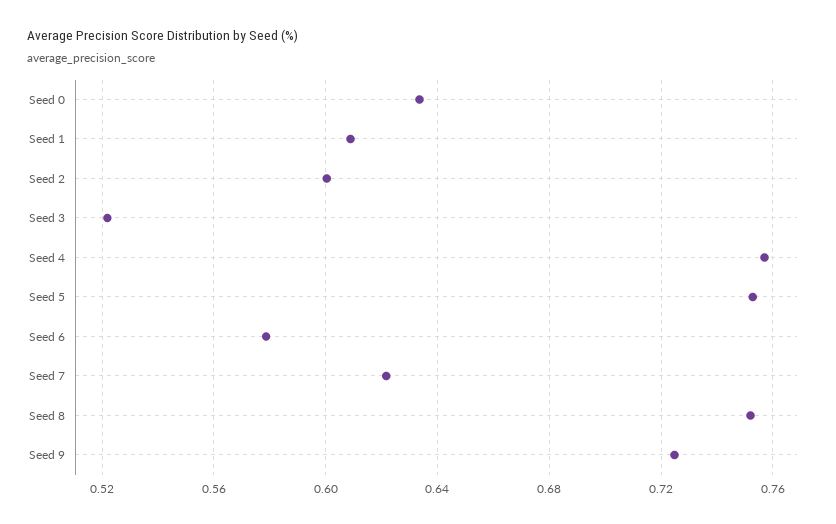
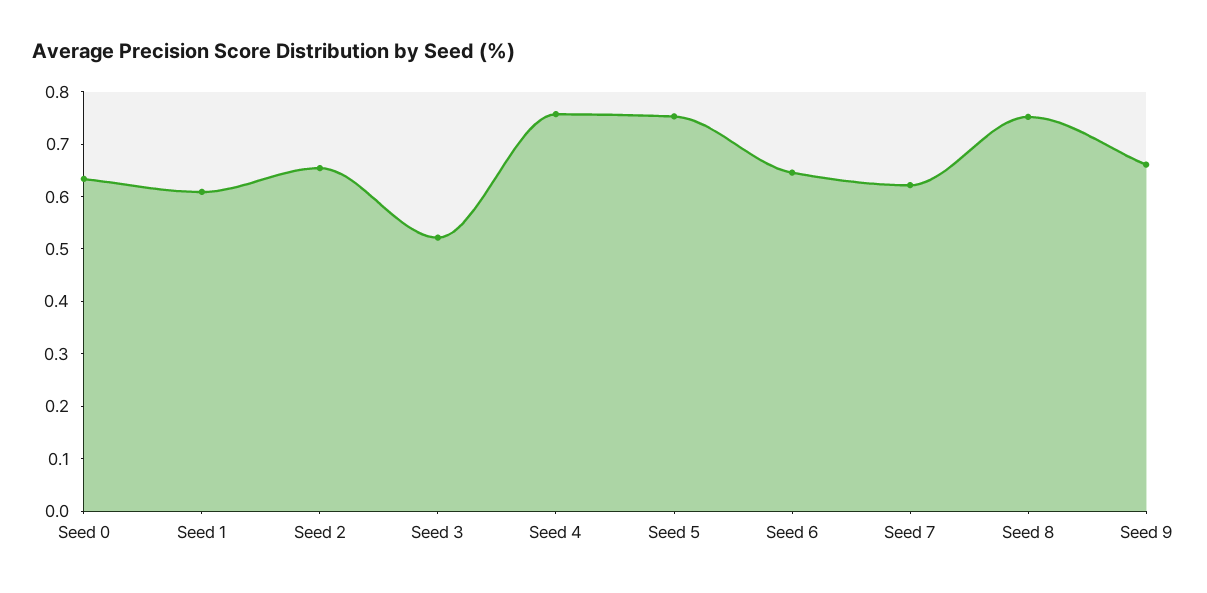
Seed 2: 0.6 -> 0.66
Seed 6: 0.58 -> 0.64
Seed 9: 0.725 -> 0.66

